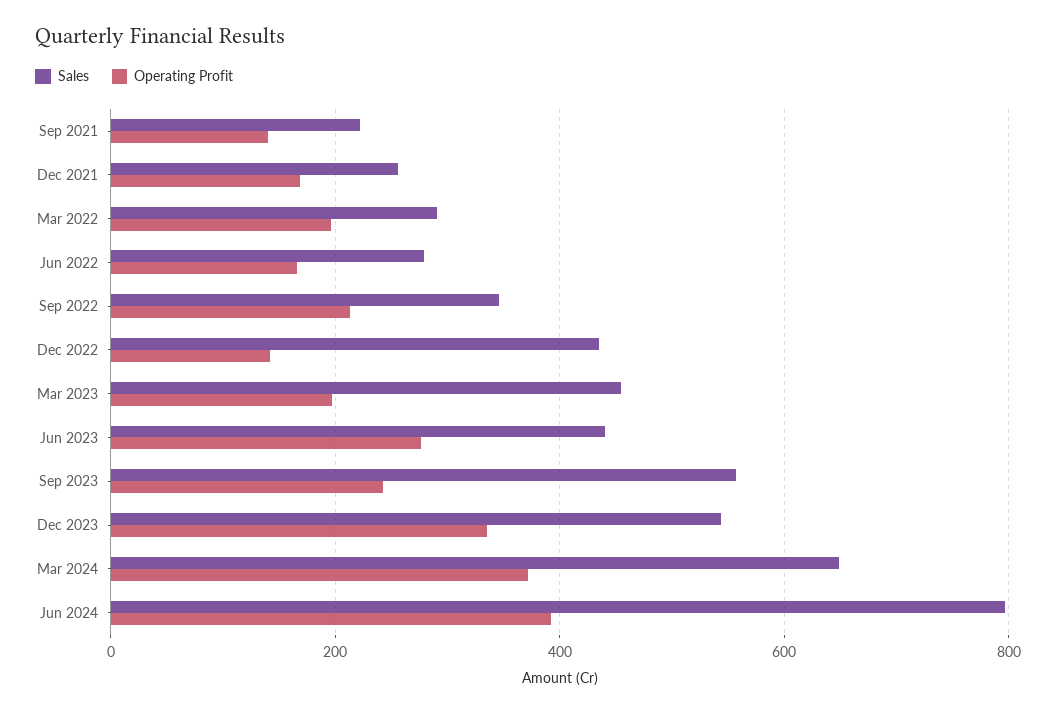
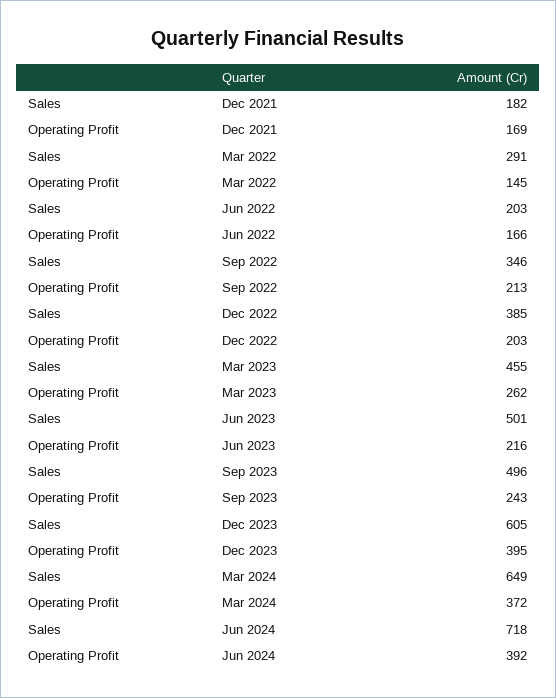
Sales, Sep 2021: 220 -> none
Operating Profit, Sep 2021: 140 -> none
Sales, Dec 2021: 260 -> 182
Operating Profit, Mar 2022: 200 -> 145
Sales, Jun 2022: 280 -> 203
Sales, Dec 2022: 440 -> 385
Operating Profit, Dec 2022: 140 -> 203
Operating Profit, Mar 2023: 200 -> 262
Sales, Jun 2023: 440 -> 501
Operating Profit, Jun 2023: 280 -> 216
Sales, Sep 2023: 560 -> 496
Sales, Dec 2023: 540 -> 605
Operating Profit, Dec 2023: 340 -> 395
Sales, Jun 2024: 800 -> 718

